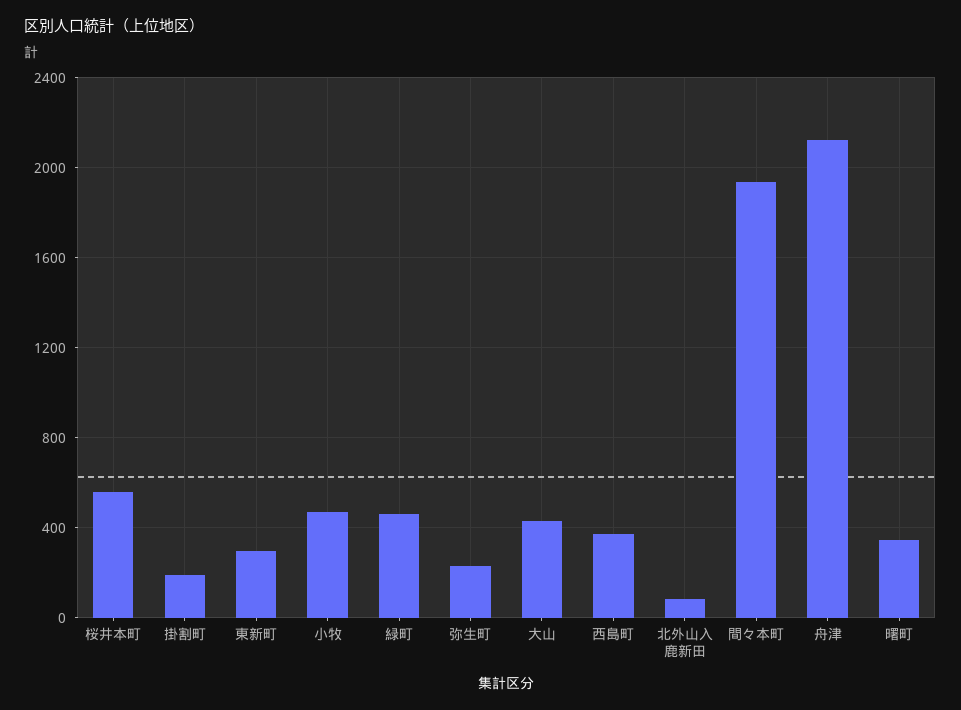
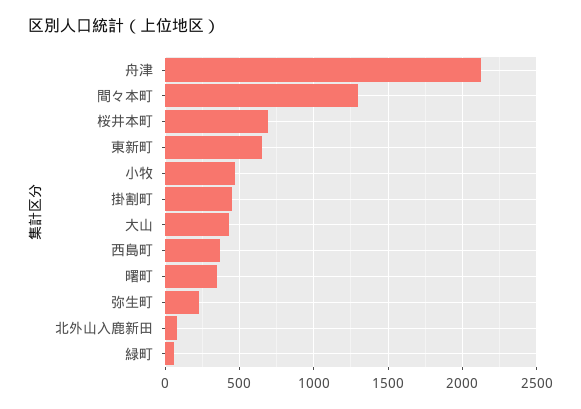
桜井本町: 550 -> 700
掛割町: 200 -> 450
東新町: 300 -> 650
緑町: 450 -> 50
間々本町: 1950 -> 1300

